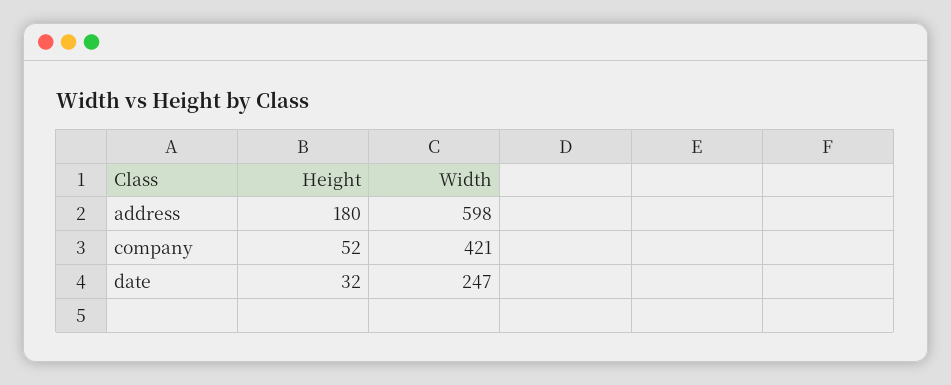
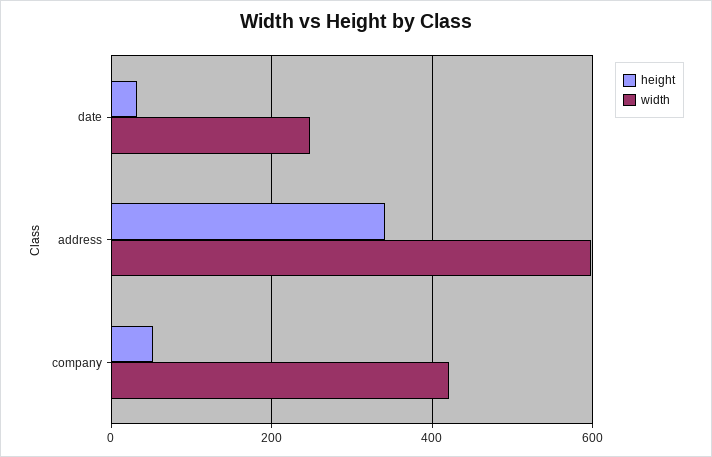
Height, address: 180 -> 340

